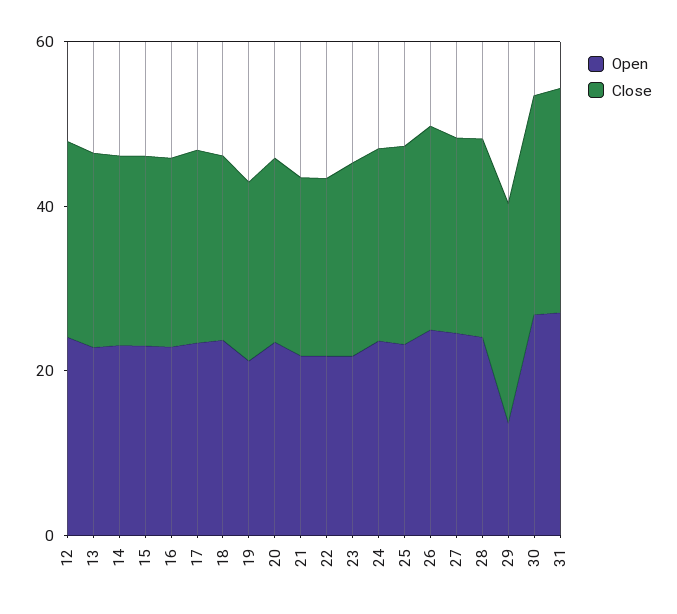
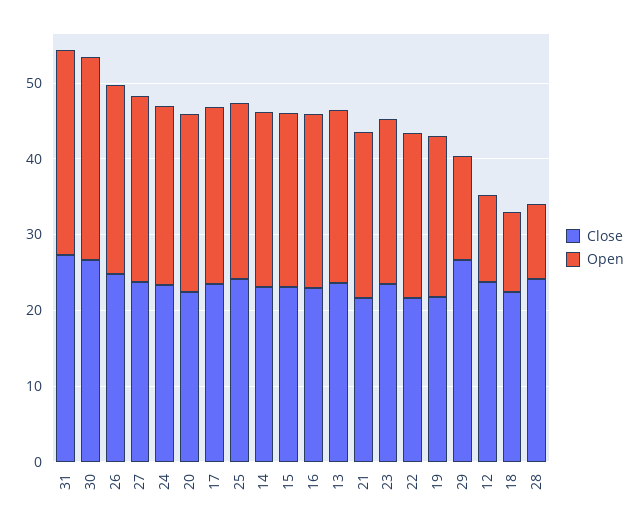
Open, 12: 25 -> 12
Open, 18: 25 -> 10
Open, 28: 25 -> 10

